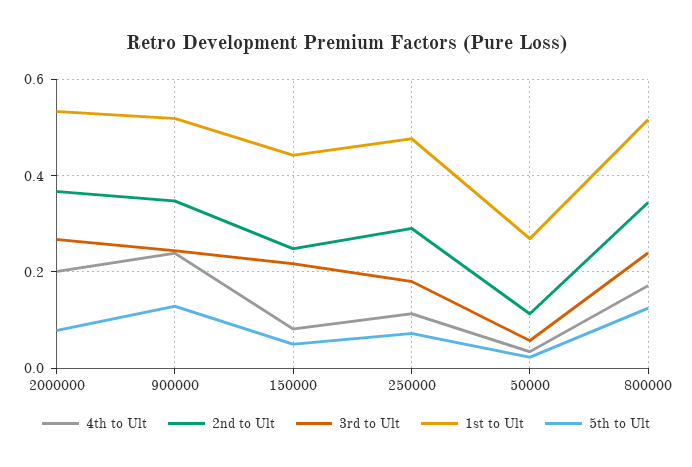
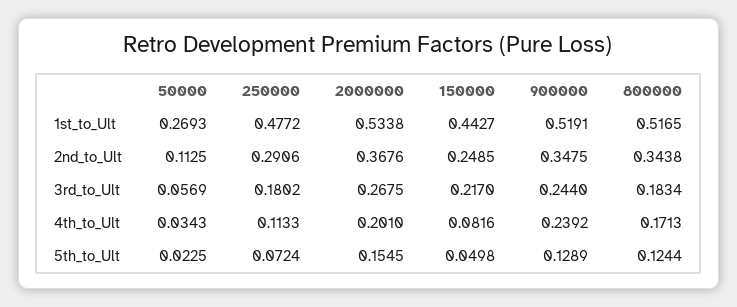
5th to Ult, 2000000: 0.08 -> 0.1545
3rd to Ult, 800000: 0.24 -> 0.1834

